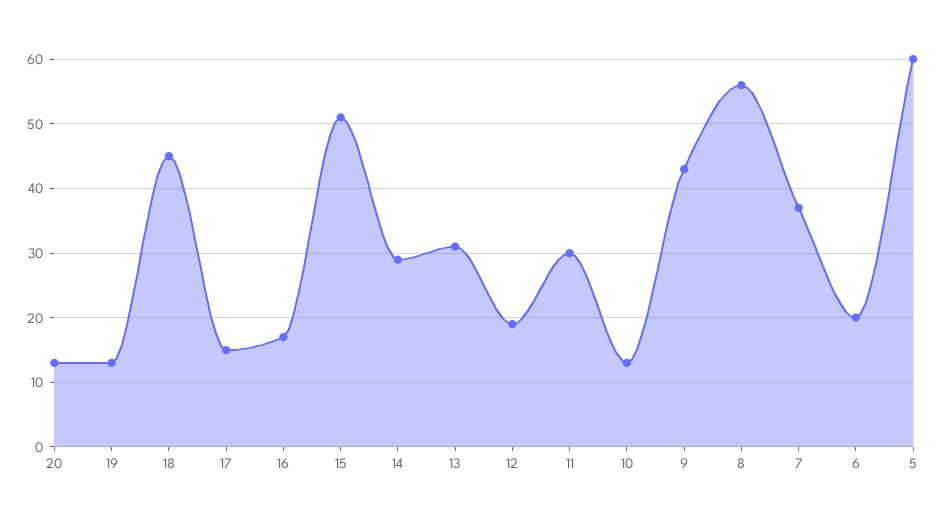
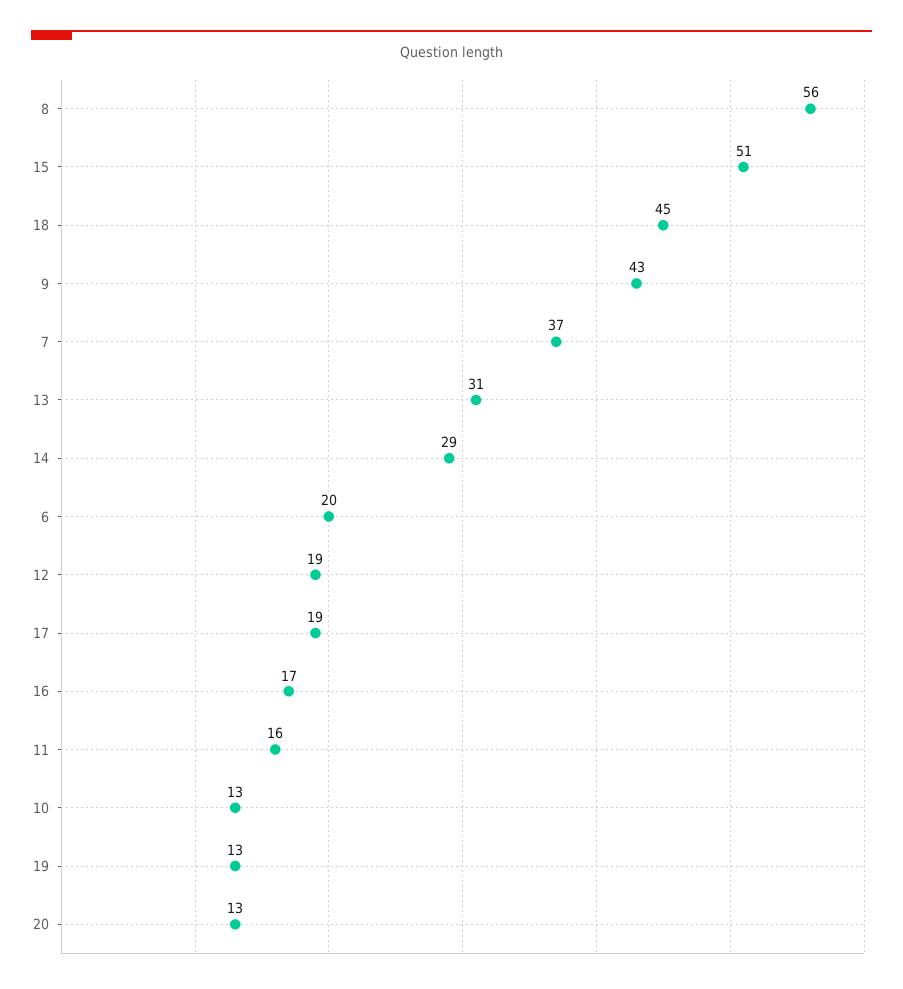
17: 15 -> 19
11: 30 -> 16
5: 60 -> none

